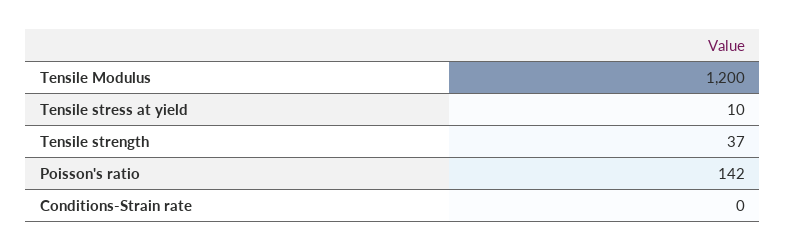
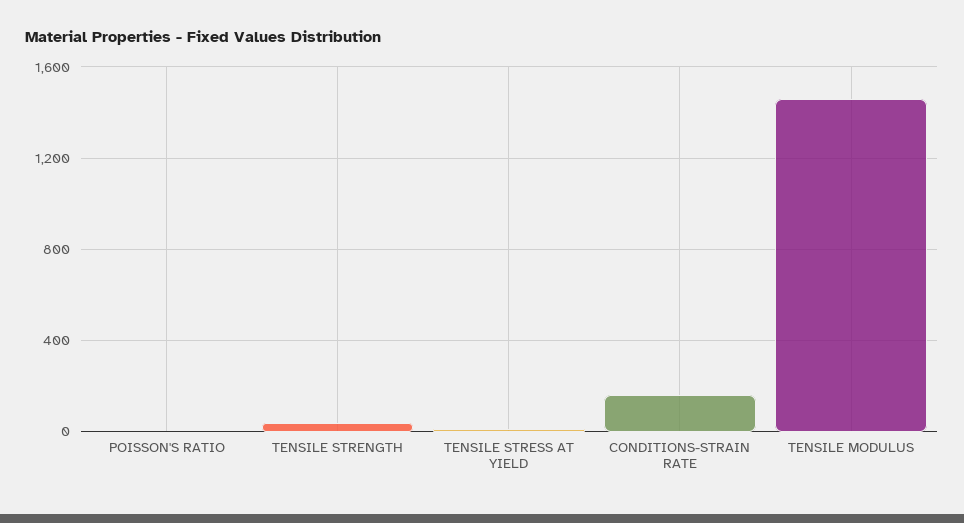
Tensile Modulus: 1200 -> 1450
Poisson's ratio: 142 -> 0
Conditions-Strain rate: 0 -> 150

